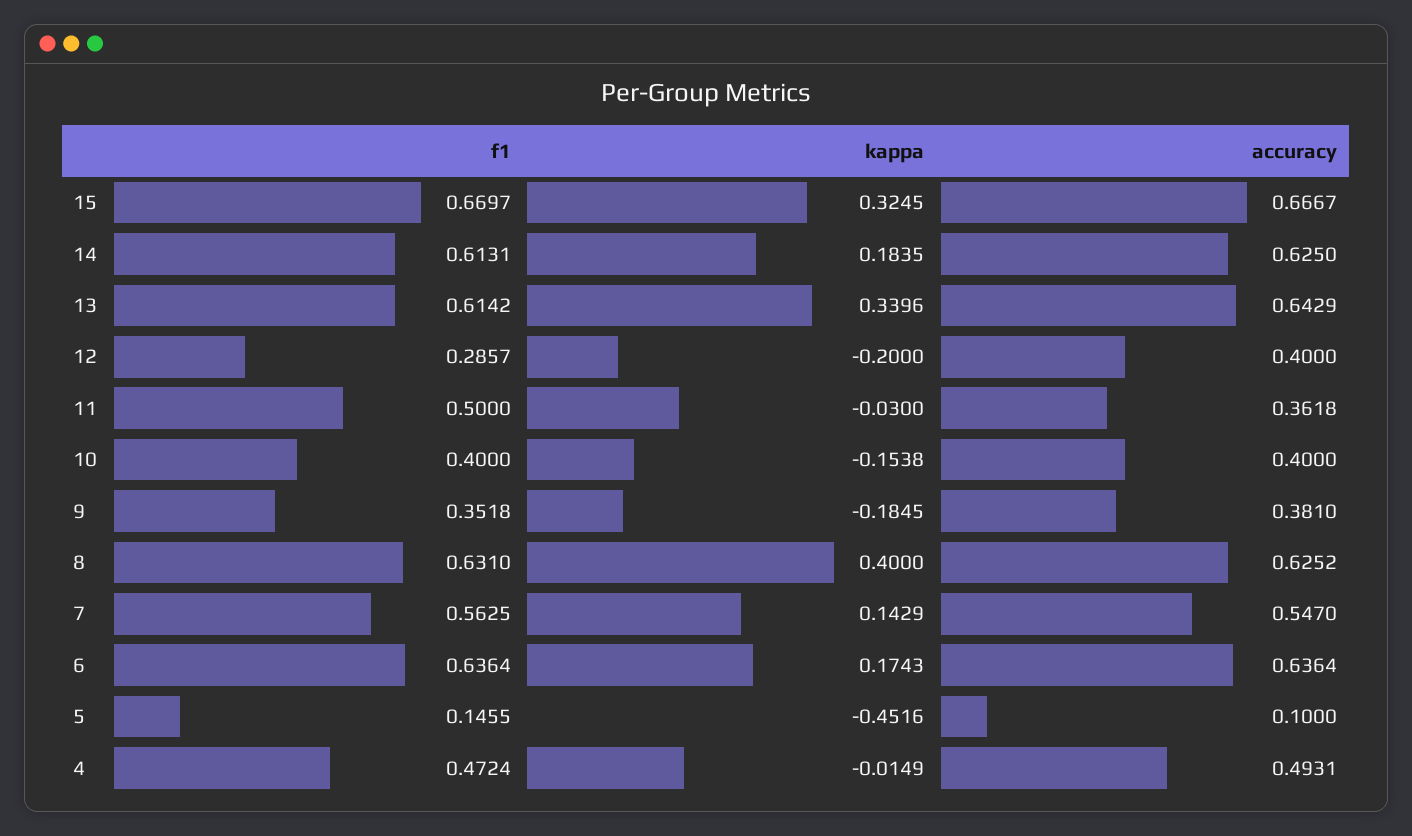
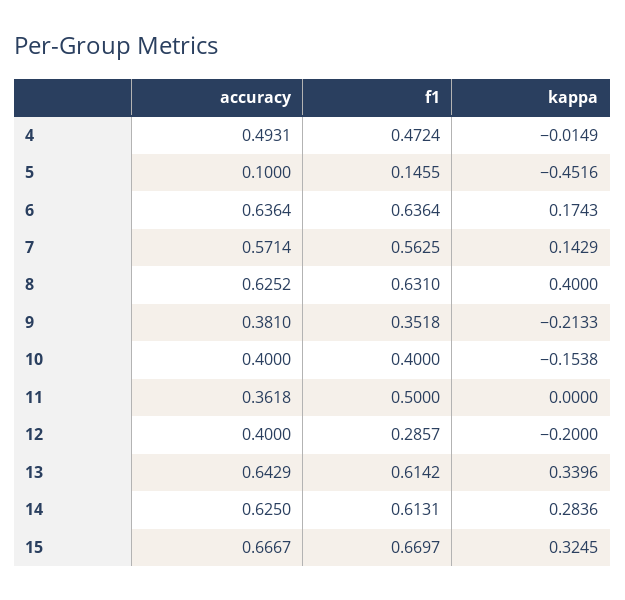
kappa, 14: 0.1835 -> 0.2836
kappa, 11: -0.03 -> 0
kappa, 9: -0.1845 -> -0.2133
accuracy, 7: 0.547 -> 0.5714

